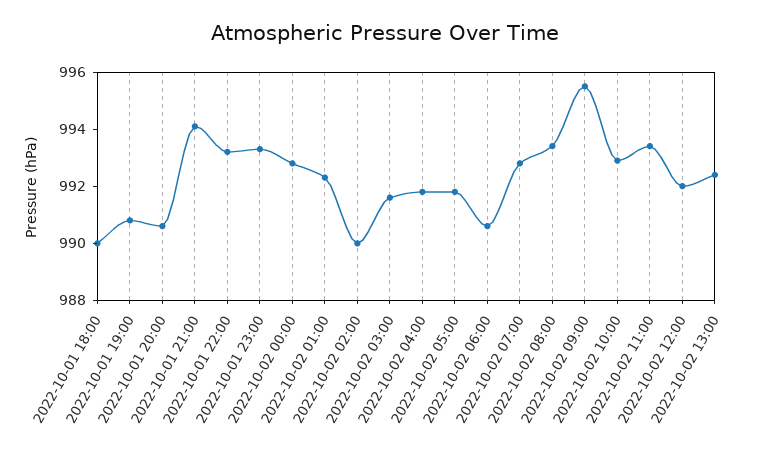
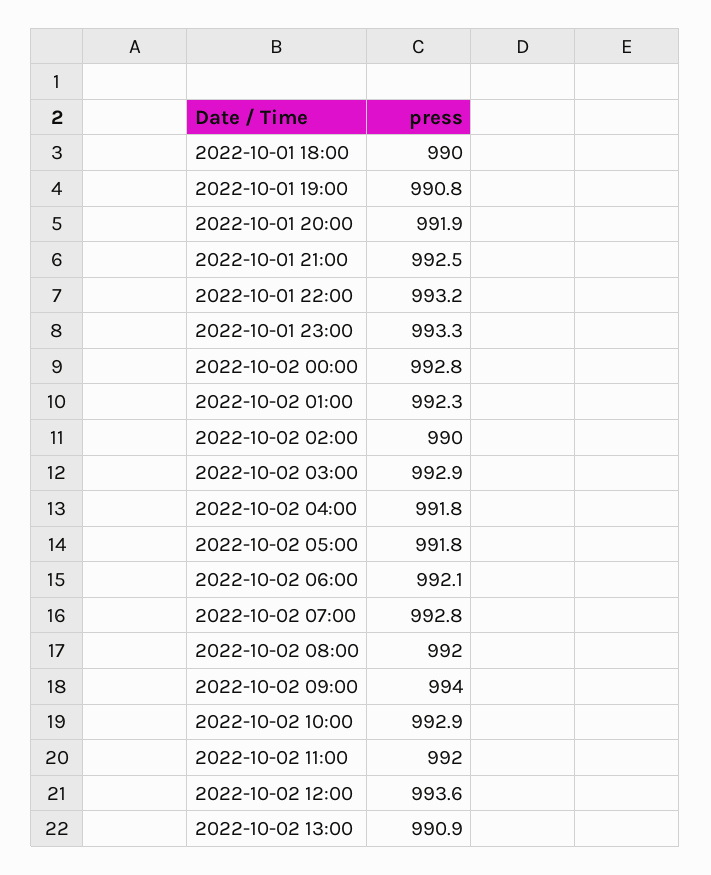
2022-10-01 20:00: 990.5 -> 991.9
2022-10-01 21:00: 994 -> 992.5
2022-10-02 03:00: 991.5 -> 992.9
2022-10-02 06:00: 990.5 -> 992.1
2022-10-02 08:00: 993.5 -> 992
2022-10-02 09:00: 995.5 -> 994
2022-10-02 11:00: 993.5 -> 992
2022-10-02 12:00: 992 -> 993.6
2022-10-02 13:00: 992.5 -> 990.9

